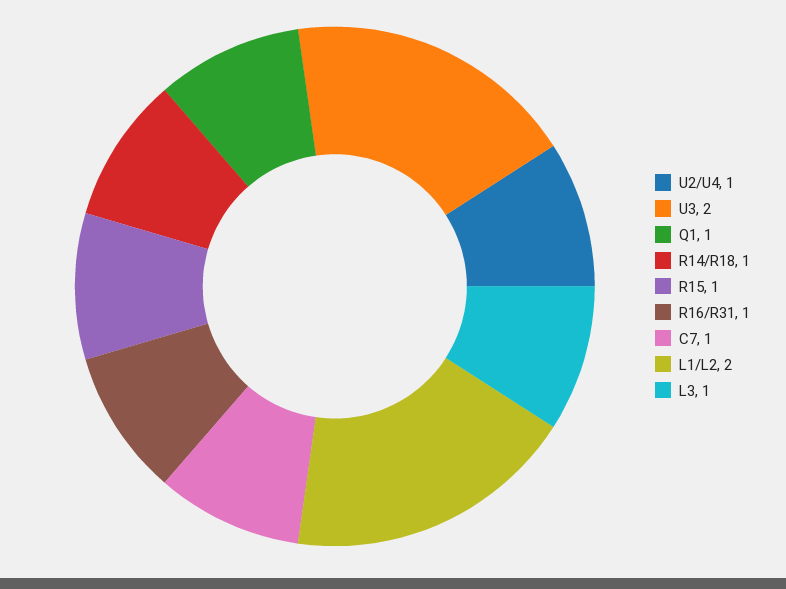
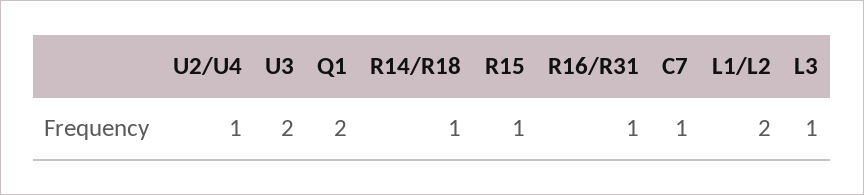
Q1: 1 -> 2

